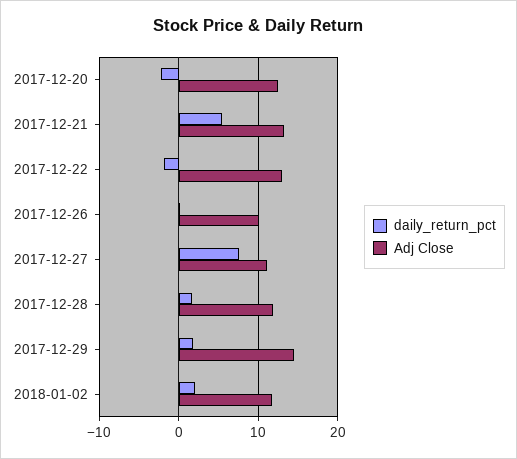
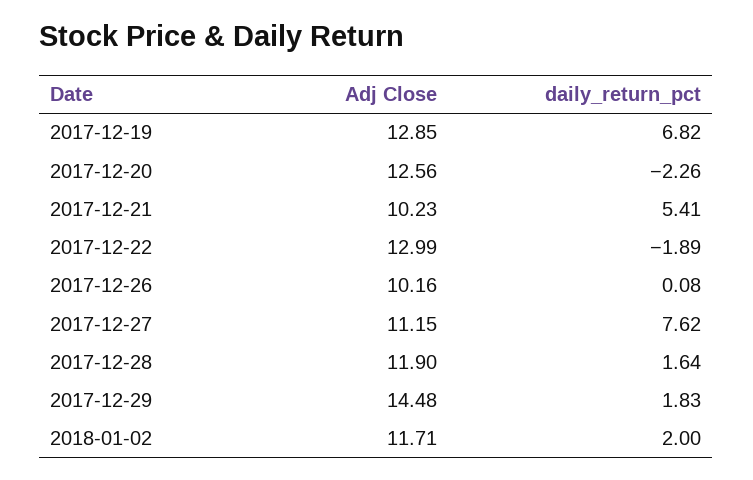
Adj Close, 2017-12-21: 13 -> 10.23
Adj Close, 2017-12-19: none -> 12.85
daily_return_pct, 2017-12-19: none -> 6.82

